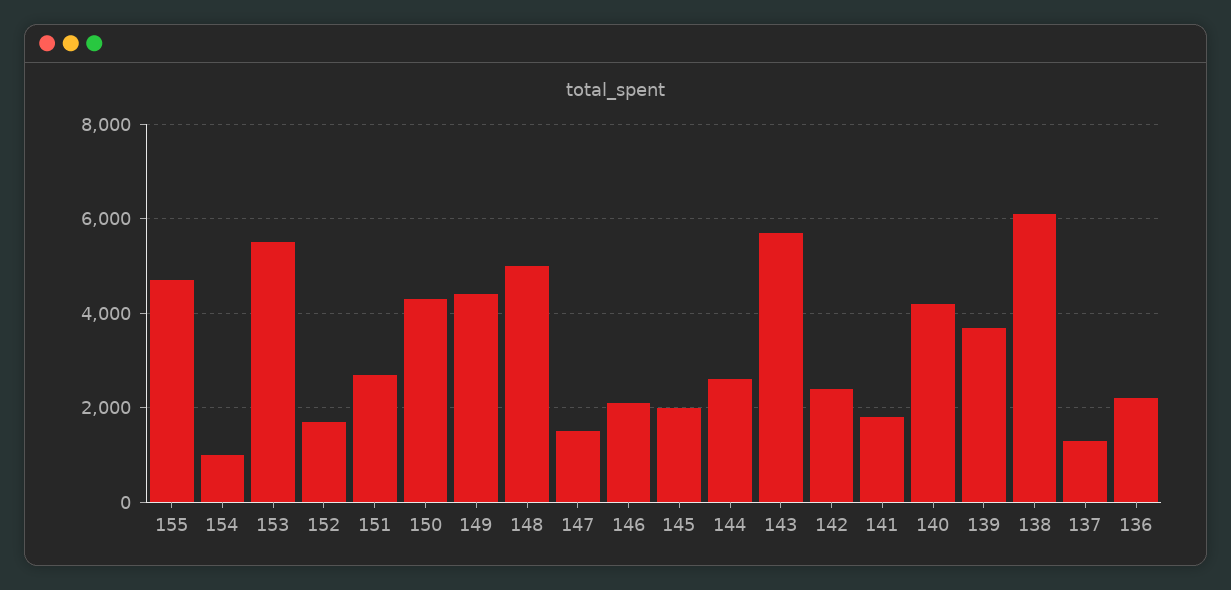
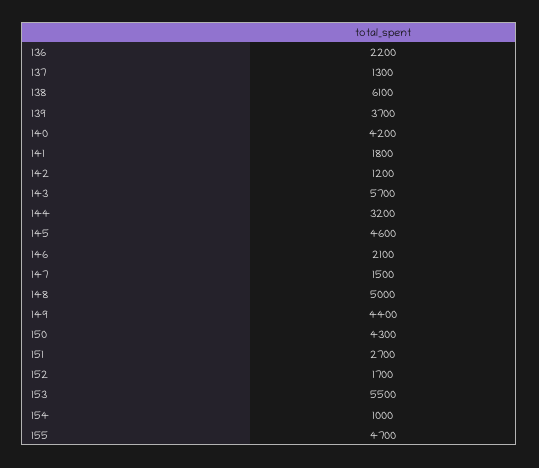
145: 2000 -> 4600
144: 2600 -> 3200
142: 2400 -> 1200

